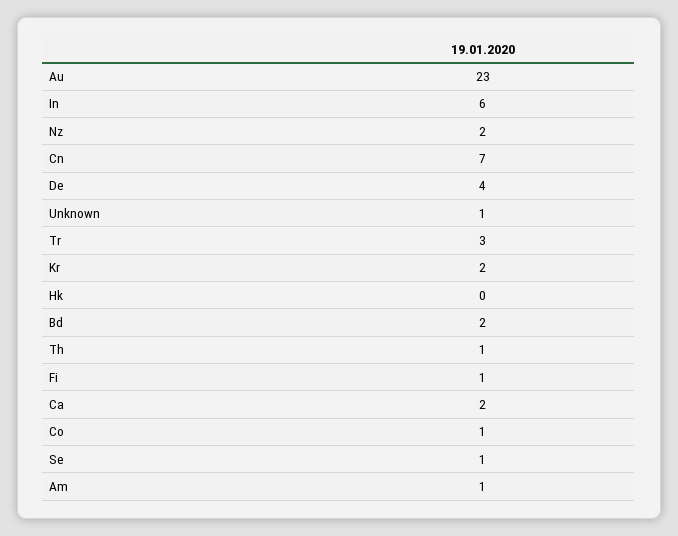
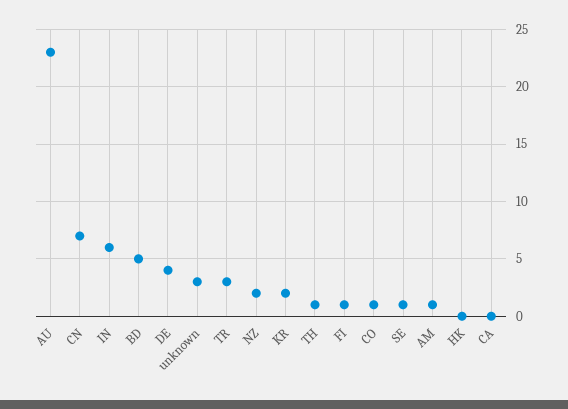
Unknown: 1 -> 3
Bd: 2 -> 5
Ca: 2 -> 0

